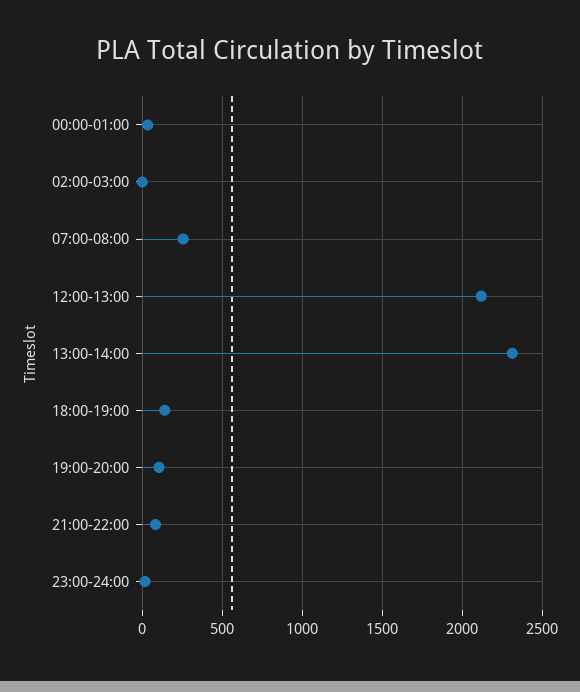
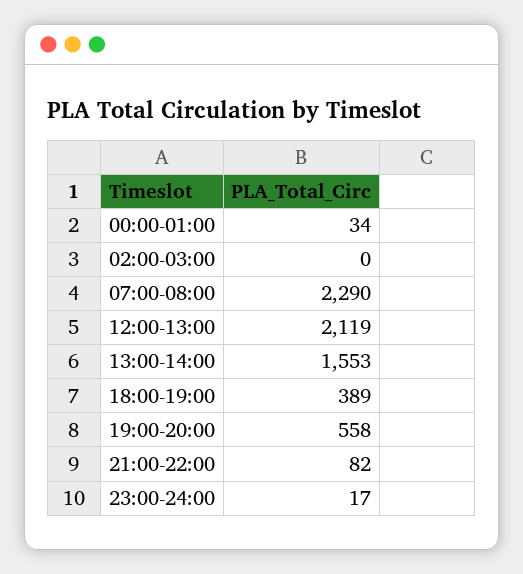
07:00-08:00: 250 -> 2290
13:00-14:00: 2300 -> 1553
18:00-19:00: 150 -> 389
19:00-20:00: 100 -> 558

